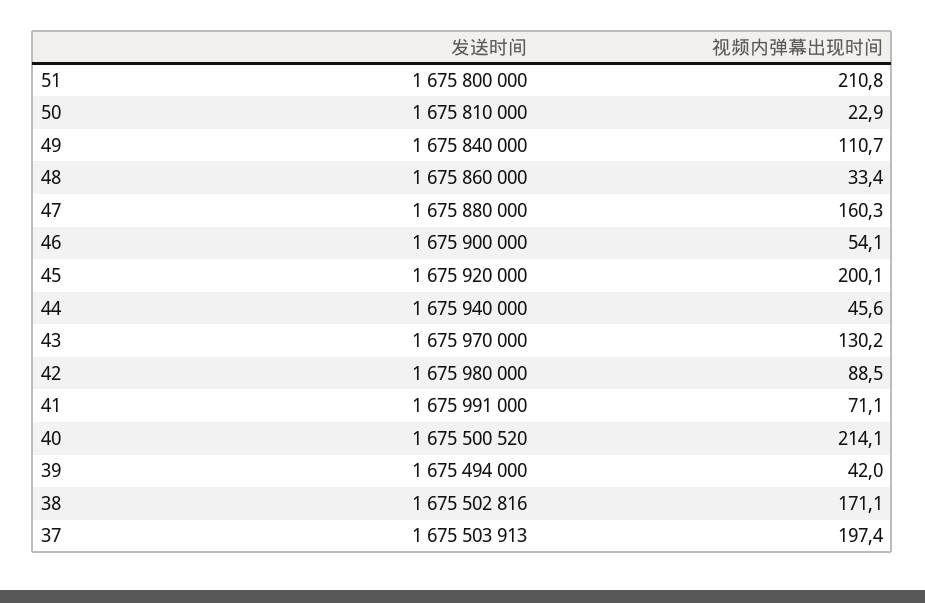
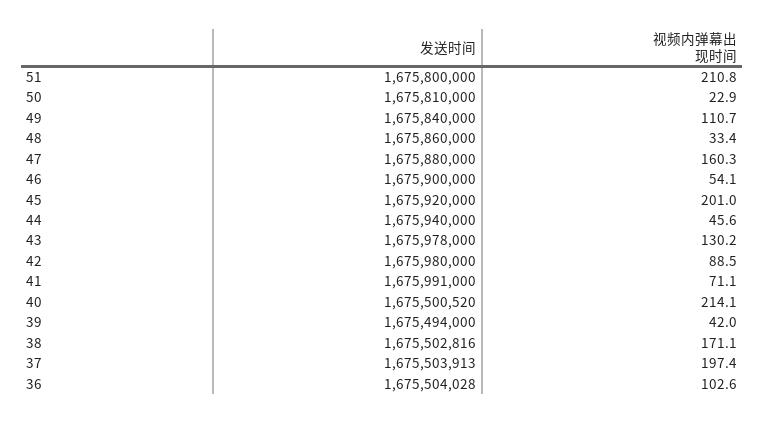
视频内弹幕出现时间, 45: 200.1 -> 201
发送时间, 43: 1675970000 -> 1675978000
发送时间, 36: none -> 1675504028
视频内弹幕出现时间, 36: none -> 102.6

